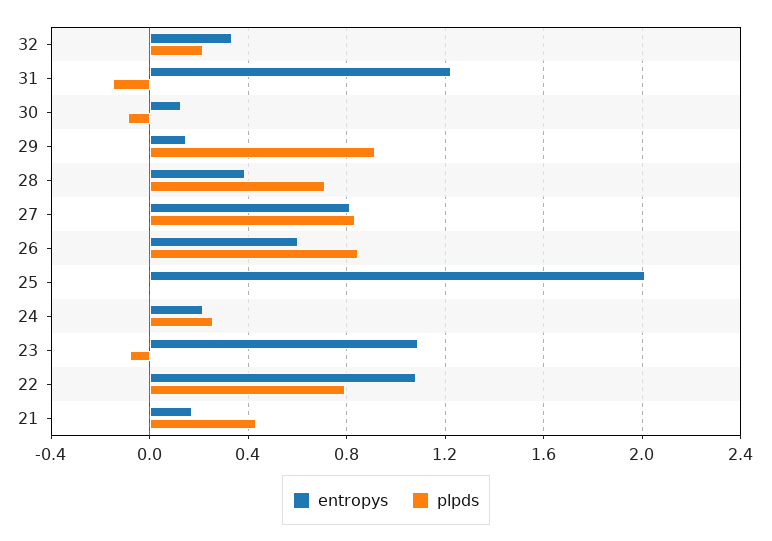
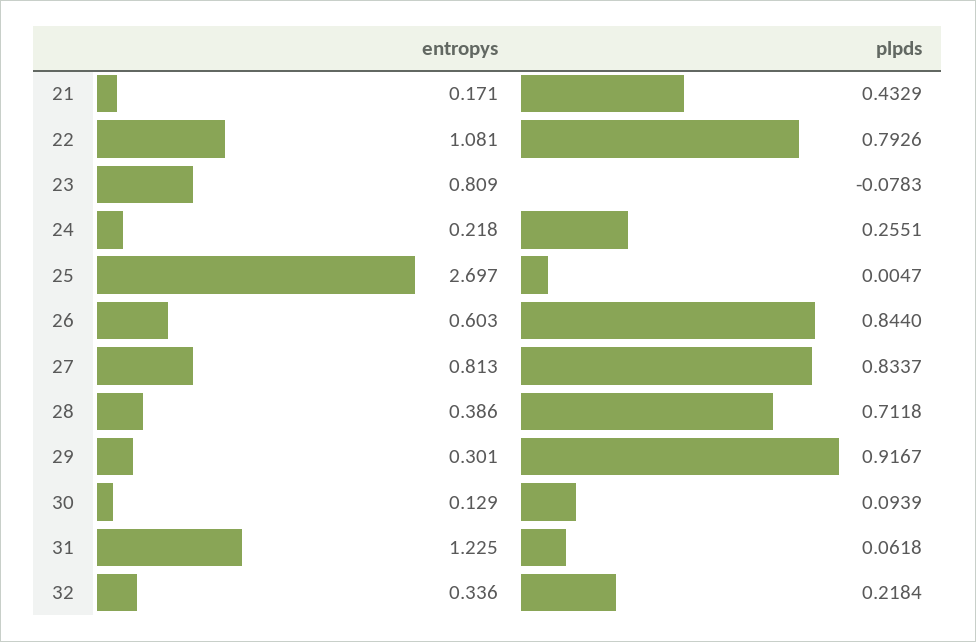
plpds, 31: -0.15 -> 0.0618
plpds, 30: -0.1 -> 0.0939
entropys, 29: 0.15 -> 0.301
entropys, 25: 2 -> 2.697
entropys, 23: 1.1 -> 0.809

